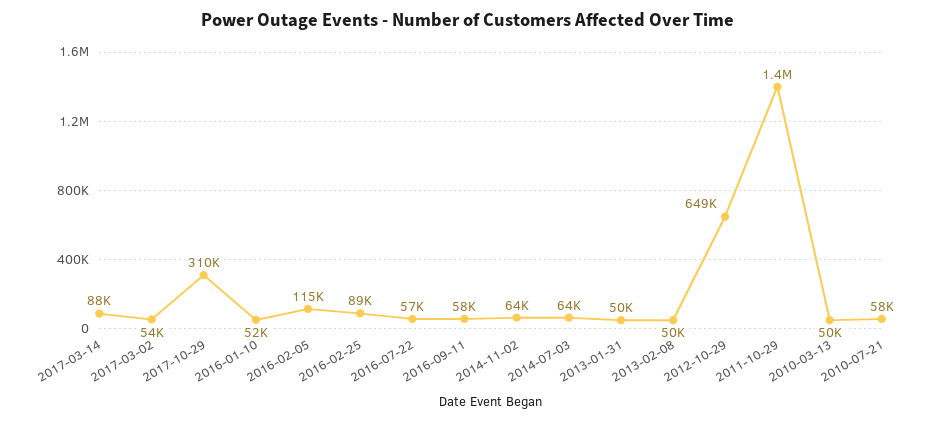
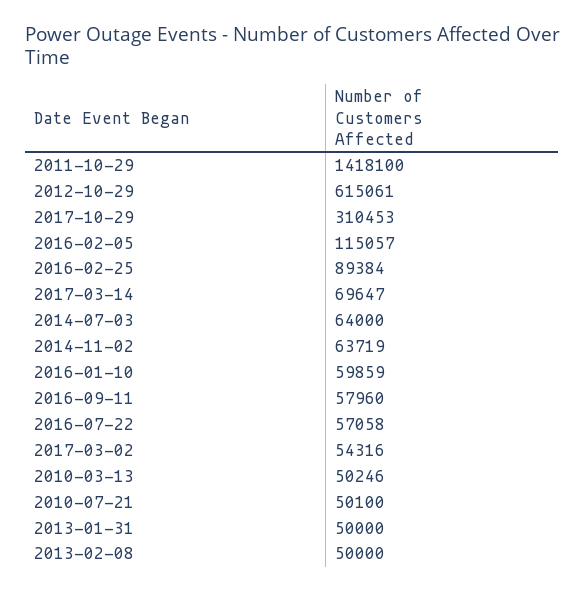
2017-03-14: 88000 -> 69647
2016-01-10: 52000 -> 59859
2012-10-29: 649000 -> 615061
2010-07-21: 58000 -> 50100

